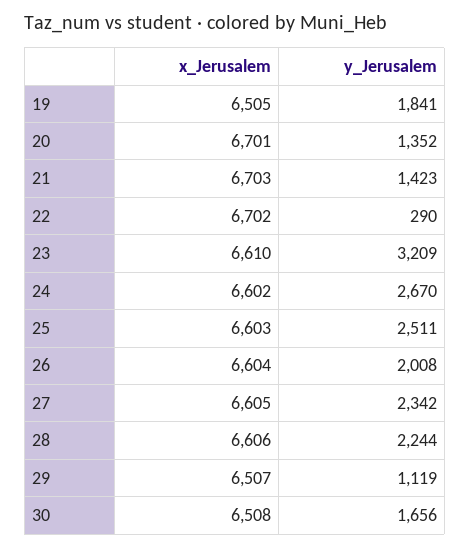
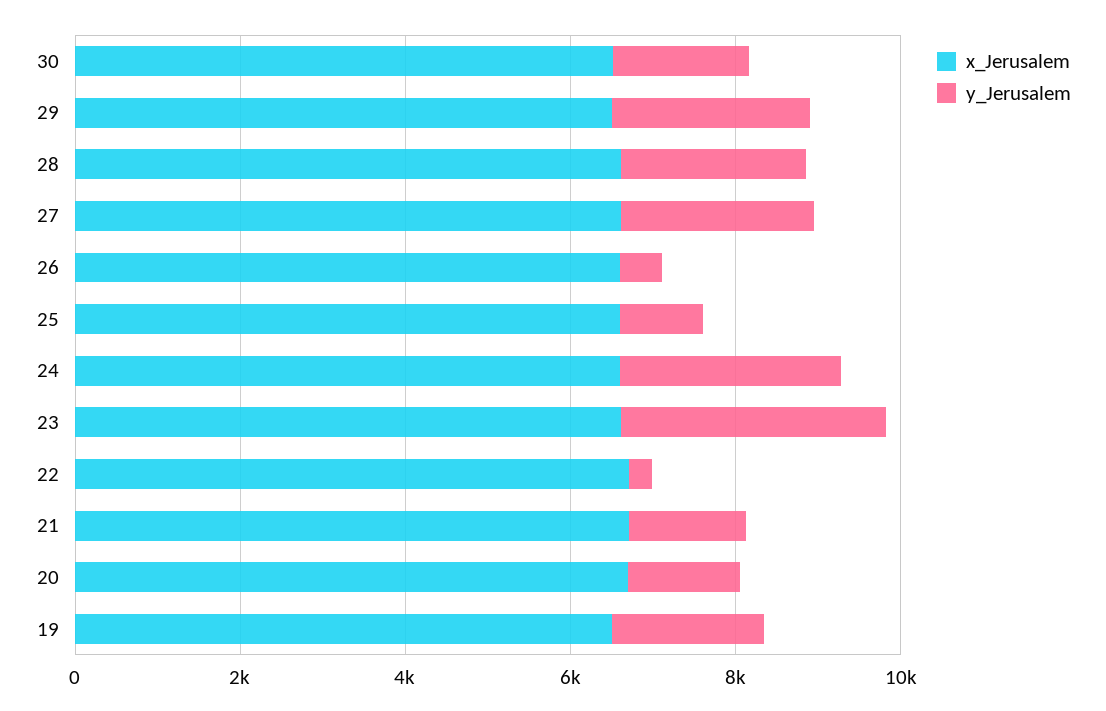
y_Jerusalem, 25: 2511 -> 1000
y_Jerusalem, 26: 2008 -> 500
y_Jerusalem, 29: 1119 -> 2500

